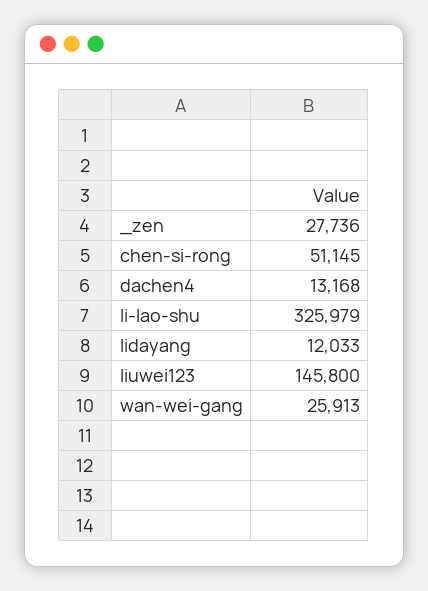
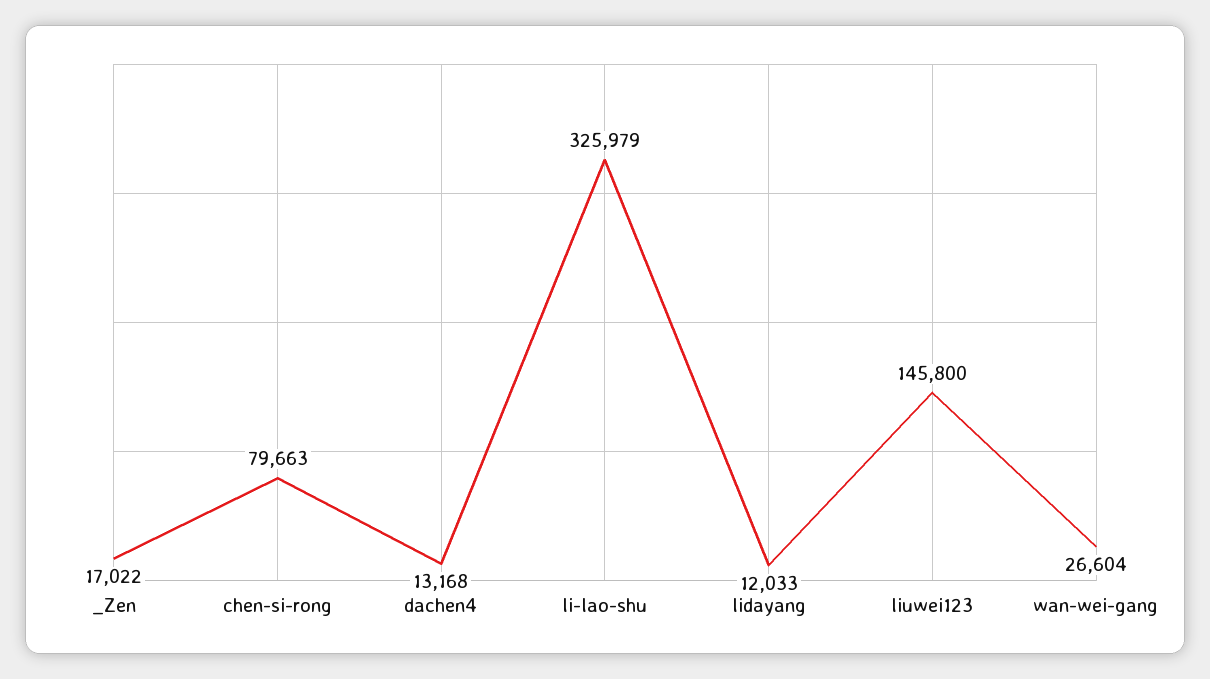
_zen: 27736 -> 17022
chen-si-rong: 51145 -> 79663
wan-wei-gang: 25913 -> 26604

